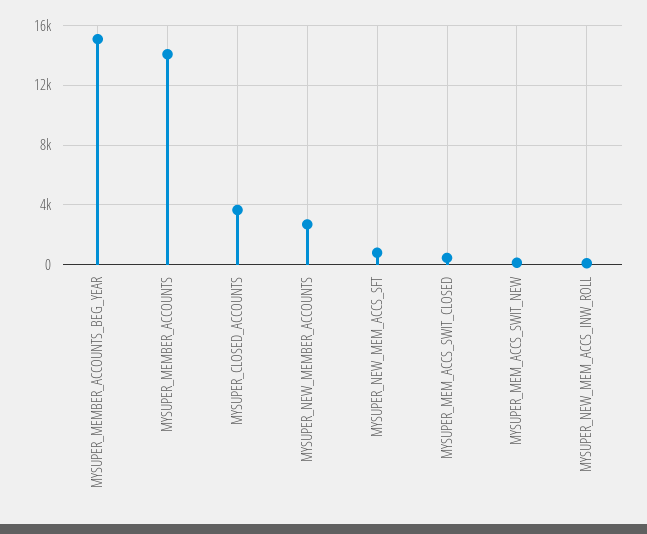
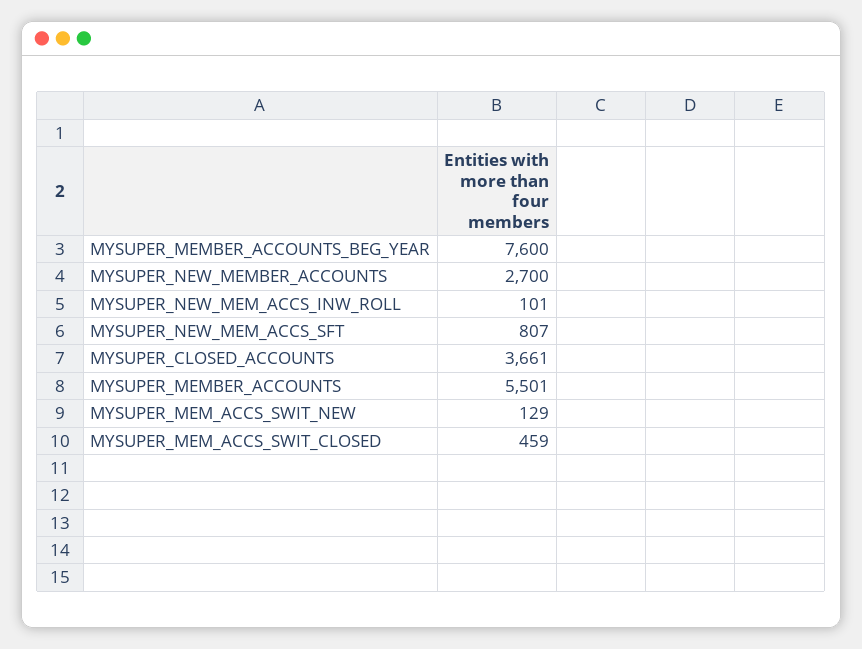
MYSUPER_MEMBER_ACCOUNTS_BEG_YEAR: 15000 -> 7600
MYSUPER_MEMBER_ACCOUNTS: 14000 -> 5501

